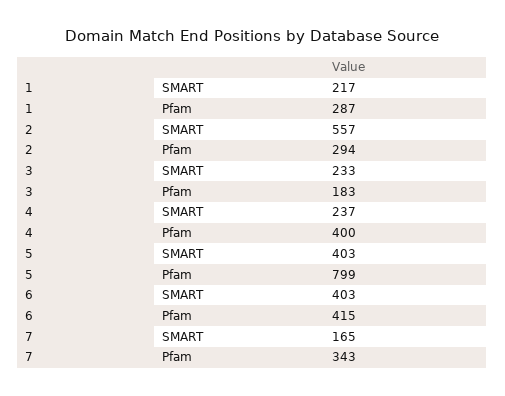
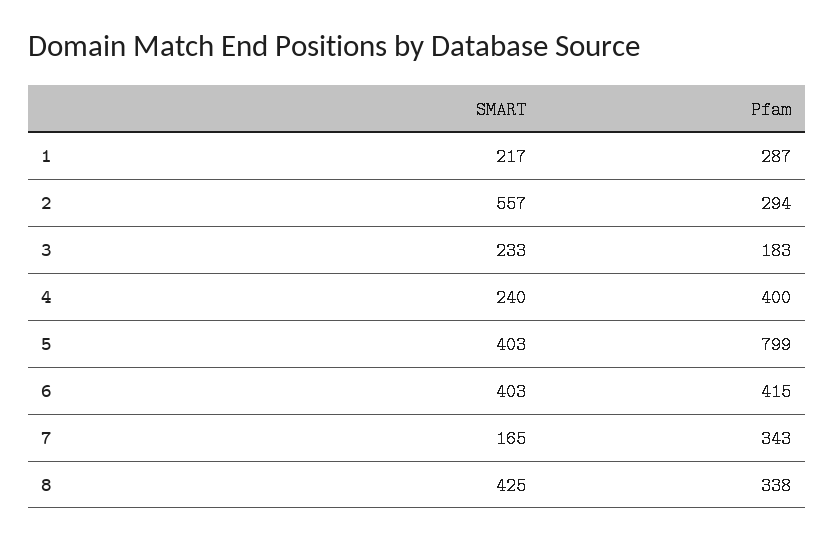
4, SMART: 237 -> 240
8, SMART: none -> 425
8, Pfam: none -> 338

